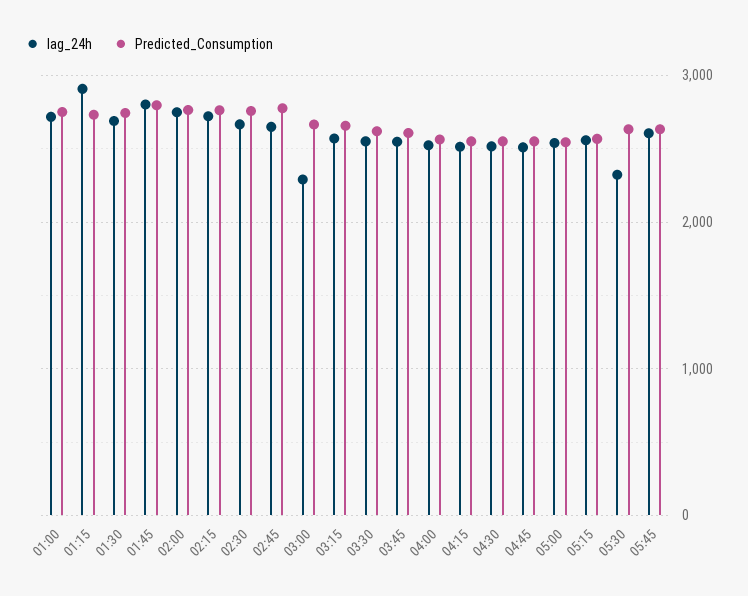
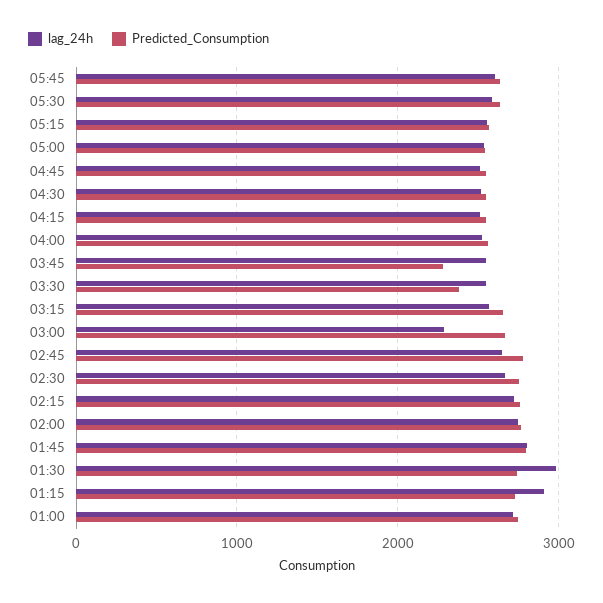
lag_24h, 01:30: 2700 -> 3000
Predicted_Consumption, 03:30: 2600 -> 2400
Predicted_Consumption, 03:45: 2600 -> 2300
lag_24h, 05:30: 2300 -> 2600

